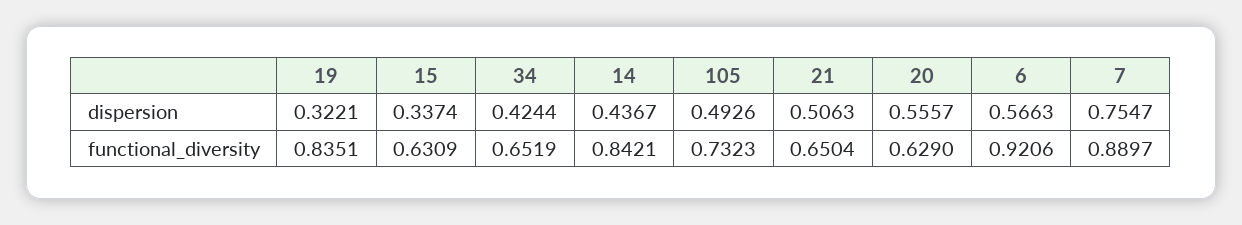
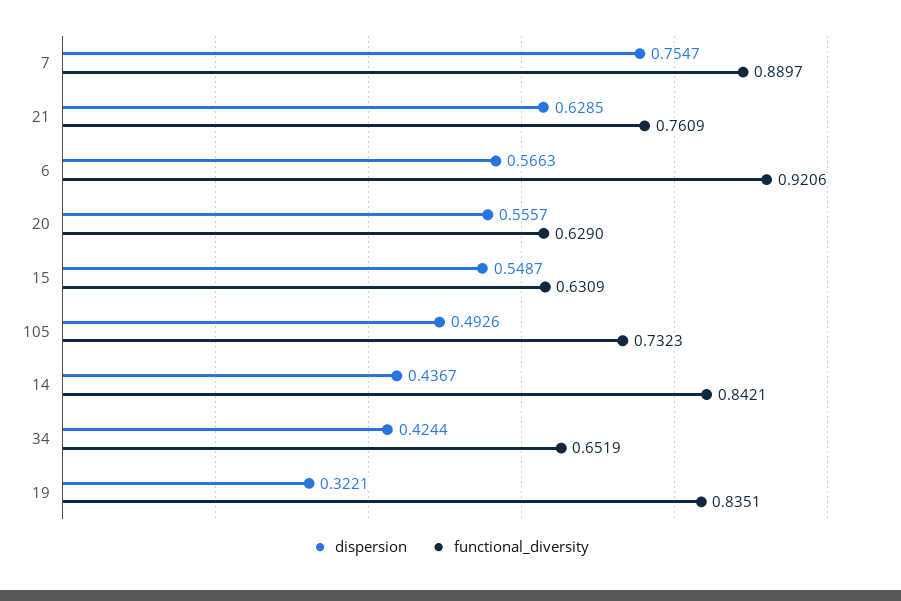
dispersion, 15: 0.3374 -> 0.5487
dispersion, 21: 0.5063 -> 0.6285
functional_diversity, 21: 0.6504 -> 0.7609

